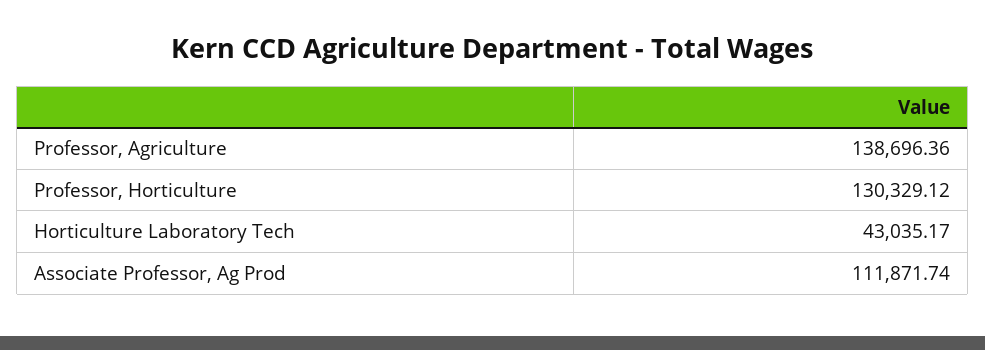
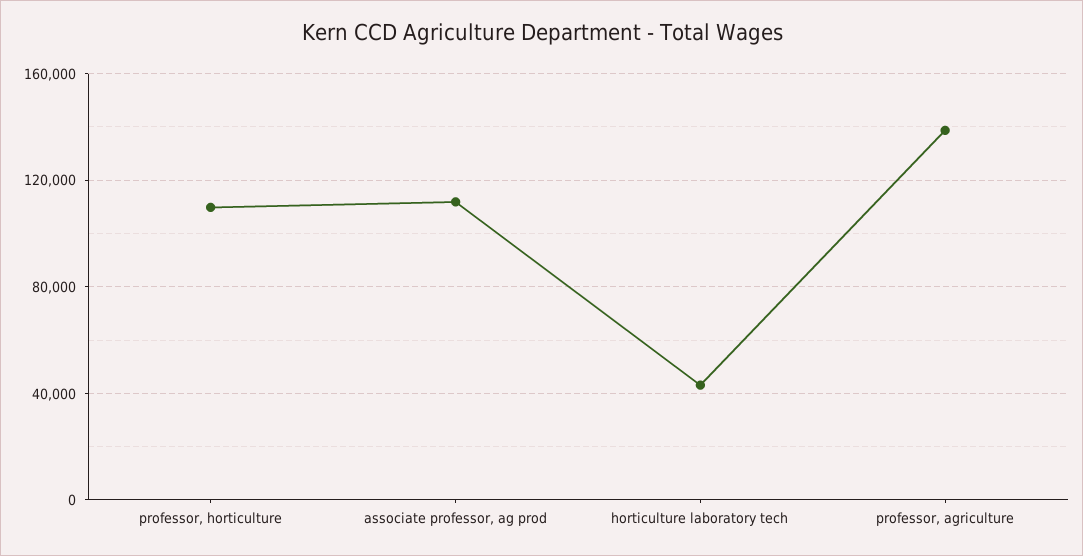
Professor, Horticulture: 130329.12 -> 110000

